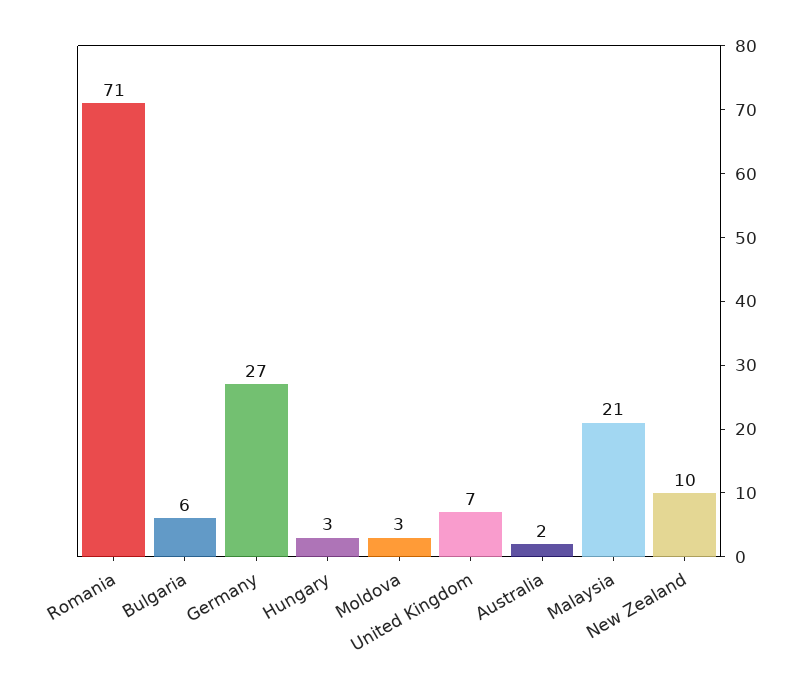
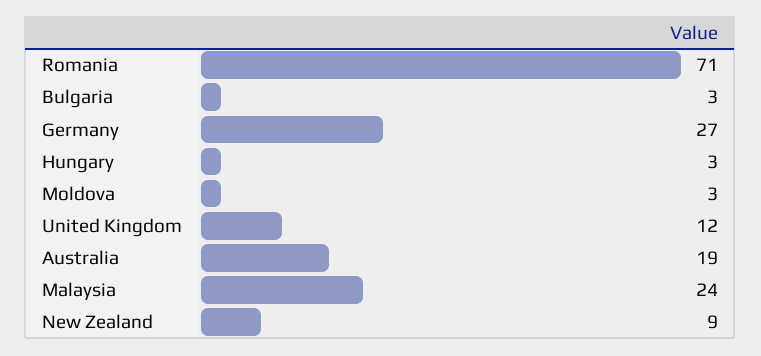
Bulgaria: 6 -> 3
United Kingdom: 7 -> 12
Australia: 2 -> 19
Malaysia: 21 -> 24
New Zealand: 10 -> 9

